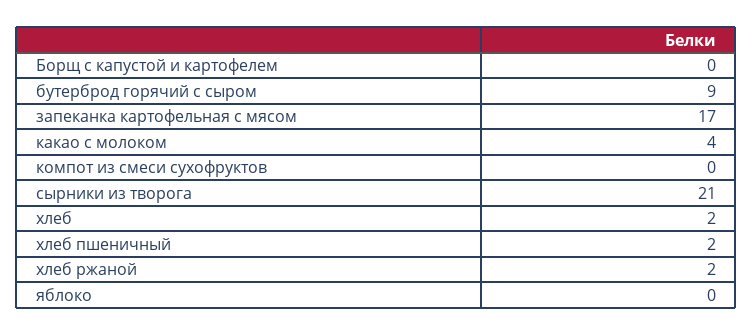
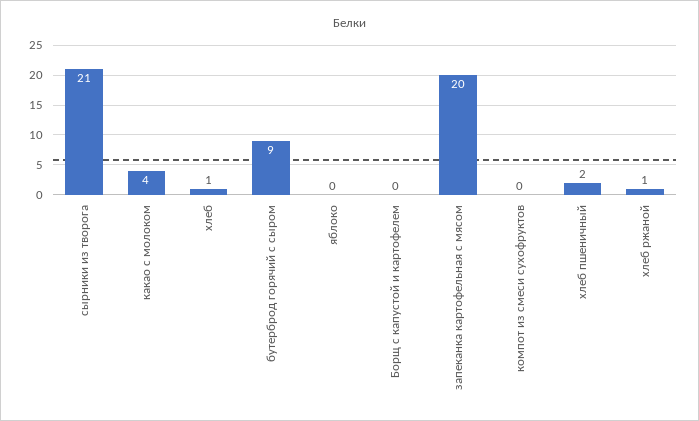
запеканка картофельная с мясом: 17 -> 20
хлеб: 2 -> 1
хлеб ржаной: 2 -> 1

